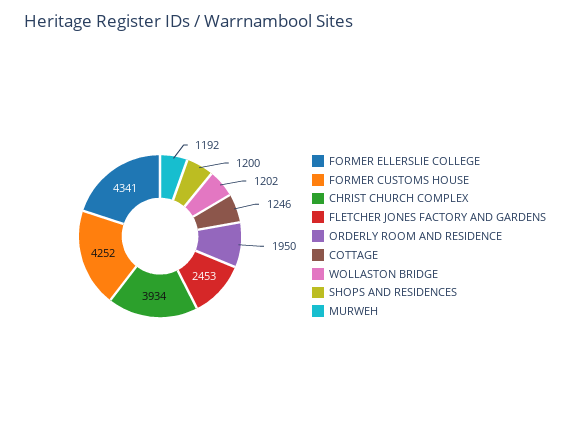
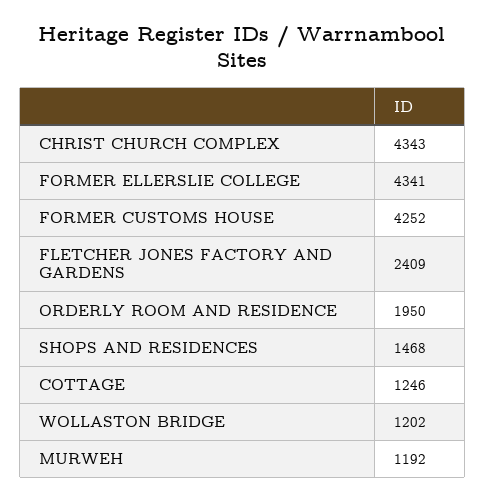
CHRIST CHURCH COMPLEX: 3934 -> 4343
FLETCHER JONES FACTORY AND GARDENS: 2453 -> 2409
SHOPS AND RESIDENCES: 1200 -> 1468

